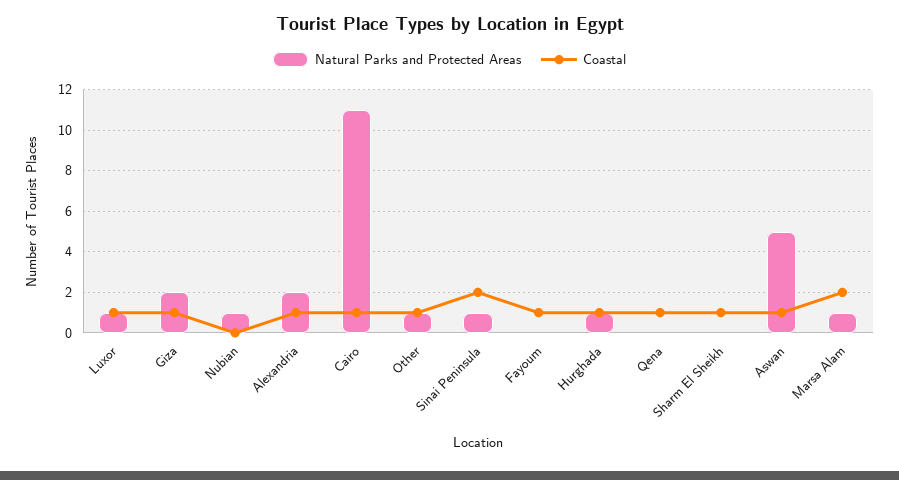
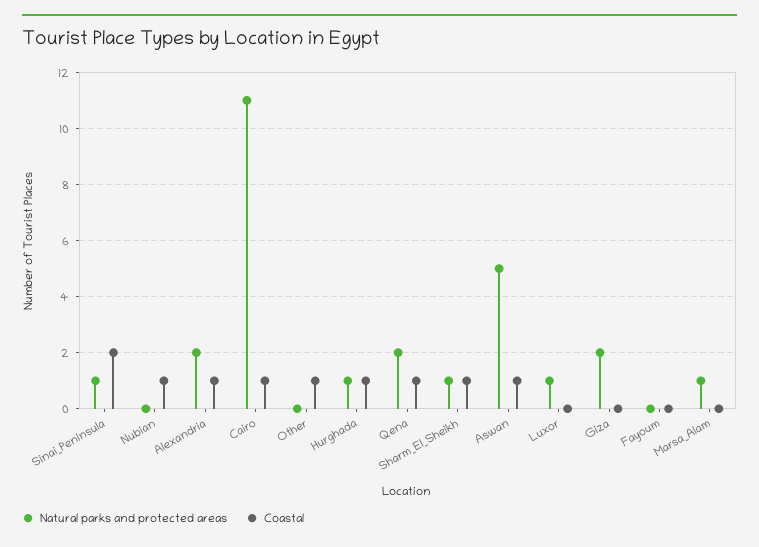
Coastal, Luxor: 1 -> 0
Coastal, Giza: 1 -> 0
Natural Parks and Protected Areas, Nubian: 1 -> 0
Coastal, Nubian: 0 -> 1
Natural Parks and Protected Areas, Other: 1 -> 0
Coastal, Fayoum: 1 -> 0
Natural Parks and Protected Areas, Qena: 0 -> 2
Natural Parks and Protected Areas, Sharm El Sheikh: 0 -> 1
Coastal, Marsa Alam: 2 -> 0

